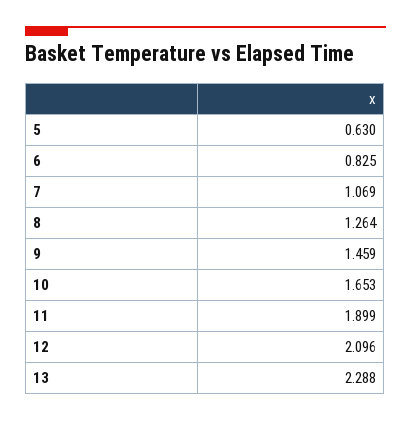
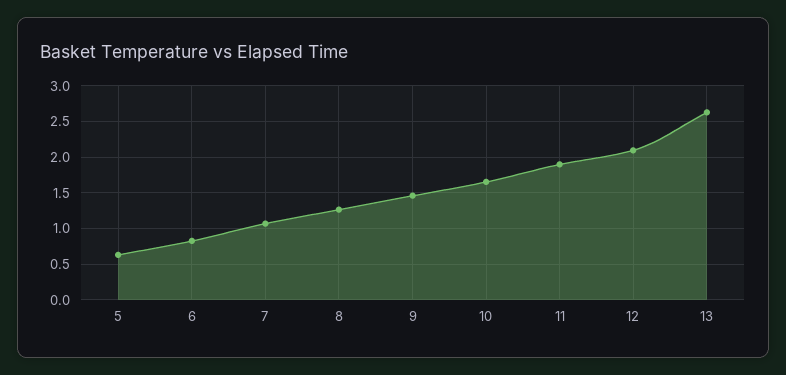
13: 2.288 -> 2.6

